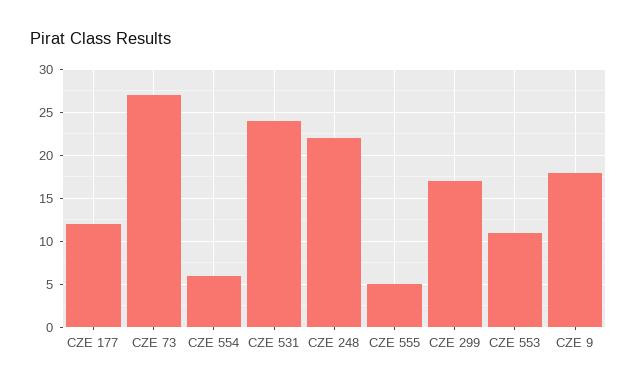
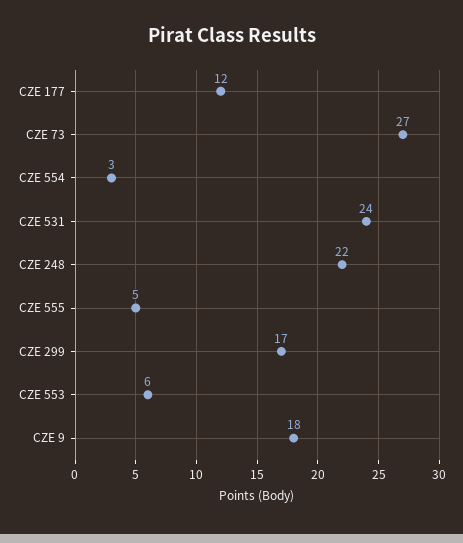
CZE 554: 6 -> 3
CZE 553: 11 -> 6

